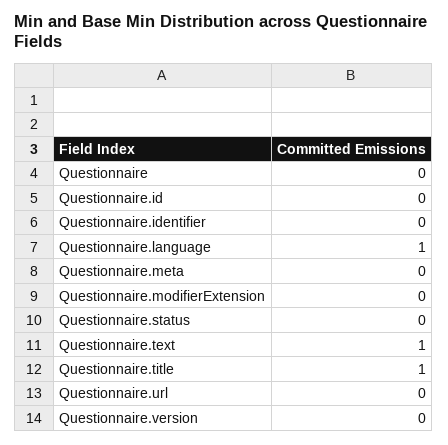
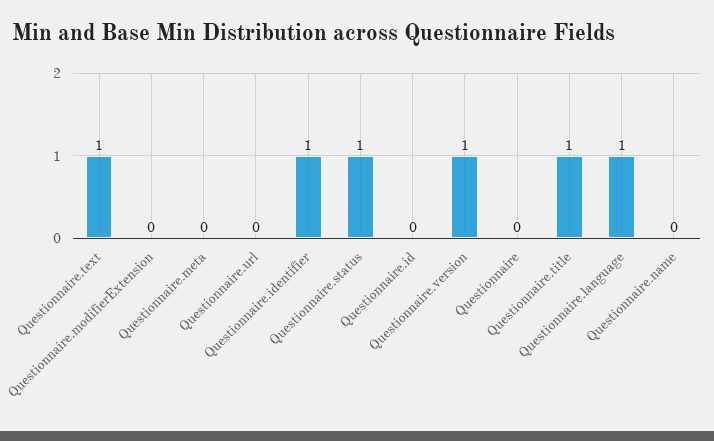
Questionnaire.identifier: 0 -> 1
Questionnaire.status: 0 -> 1
Questionnaire.version: 0 -> 1
Questionnaire.name: none -> 0

